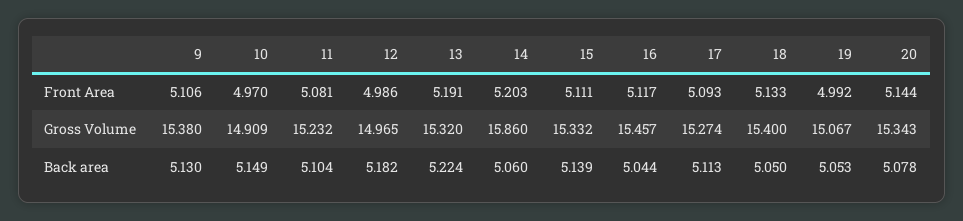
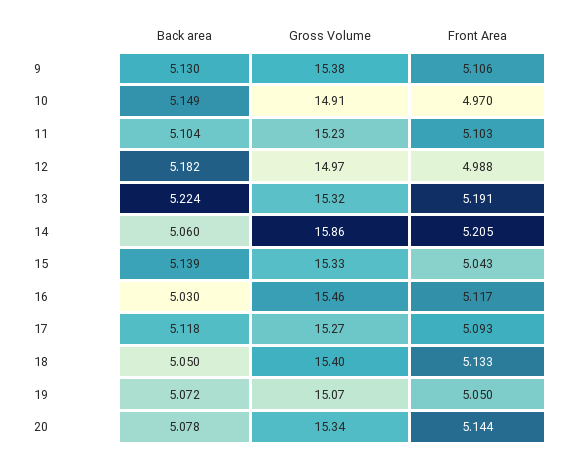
11, Front Area: 5.081 -> 5.103
12, Front Area: 4.986 -> 4.988
14, Front Area: 5.203 -> 5.205
15, Front Area: 5.111 -> 5.043
19, Front Area: 4.992 -> 5.05
16, Back area: 5.044 -> 5.03
17, Back area: 5.113 -> 5.118
19, Back area: 5.053 -> 5.072

